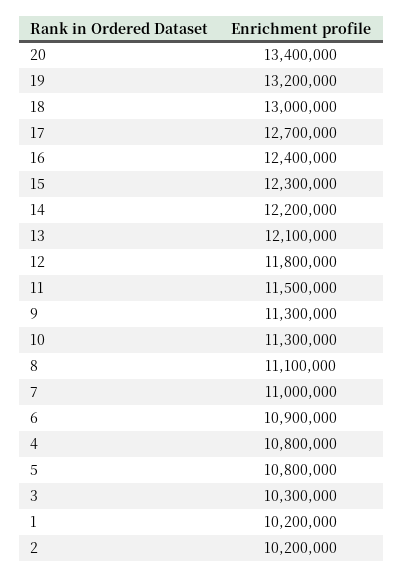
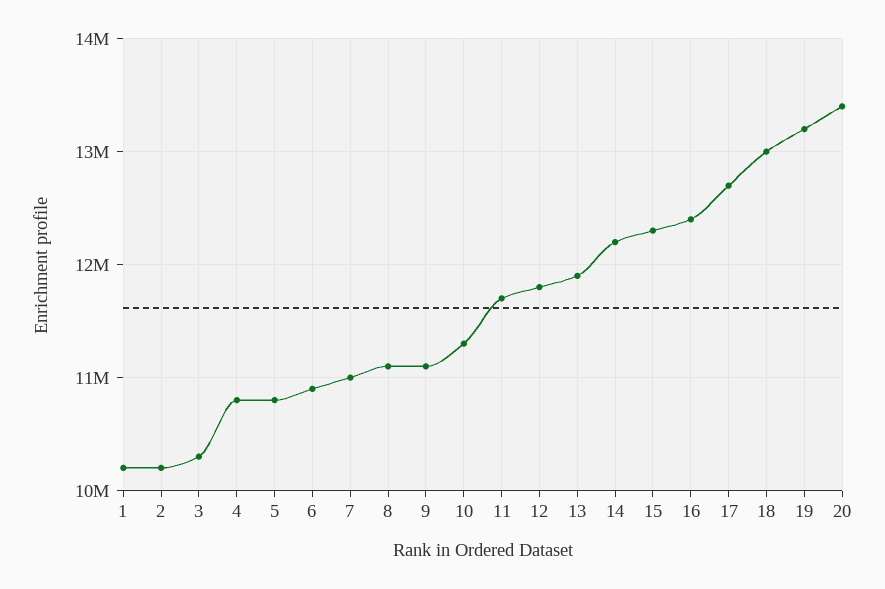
13: 12100000 -> 11900000
11: 11500000 -> 11700000
9: 11300000 -> 11100000

